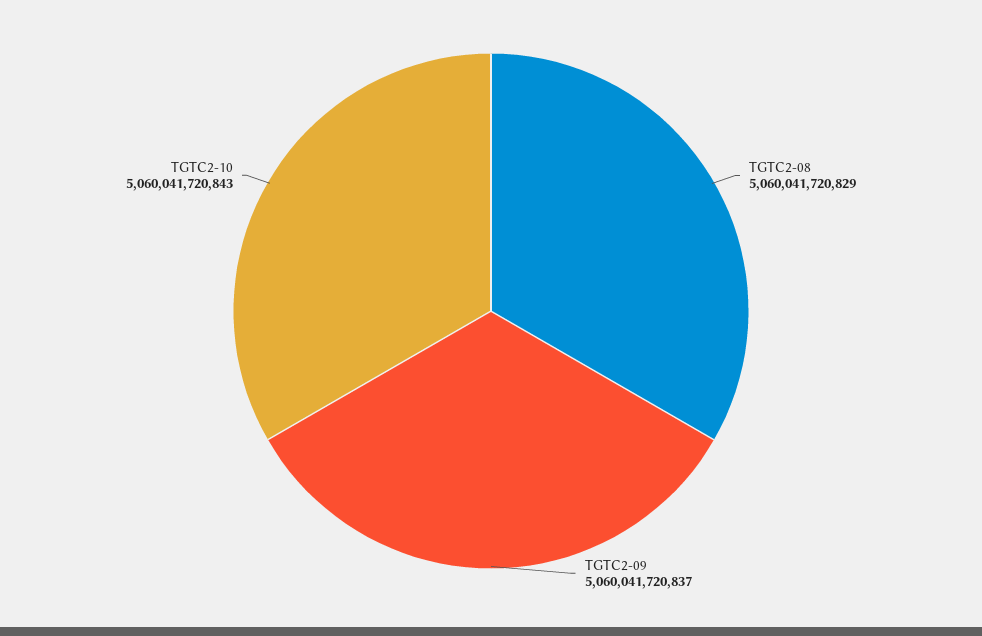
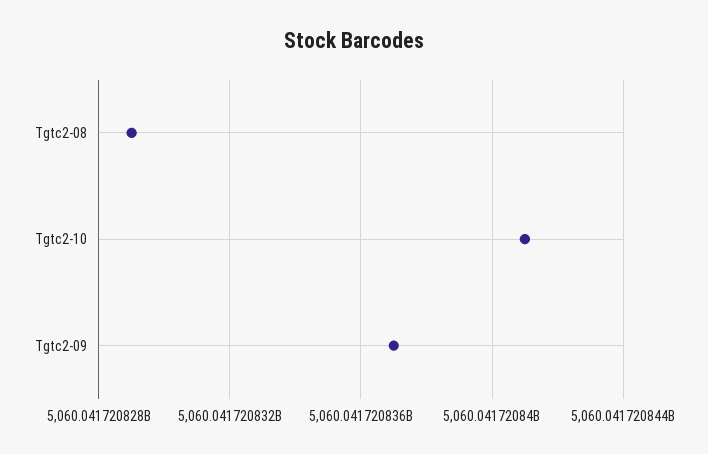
TGTC2-10: 5060041720843 -> 5060041720841

